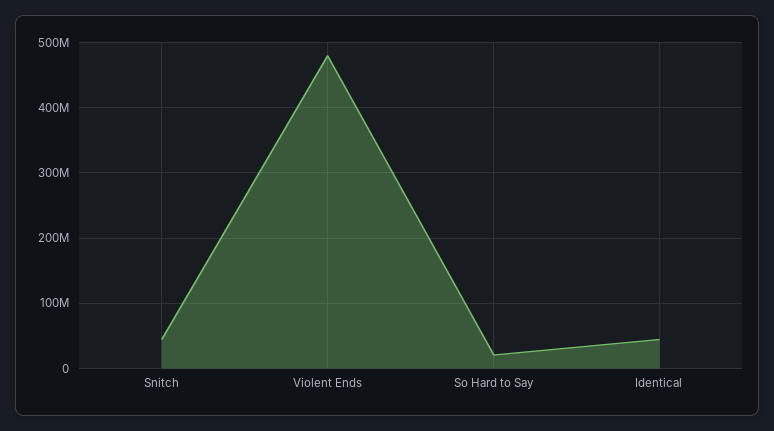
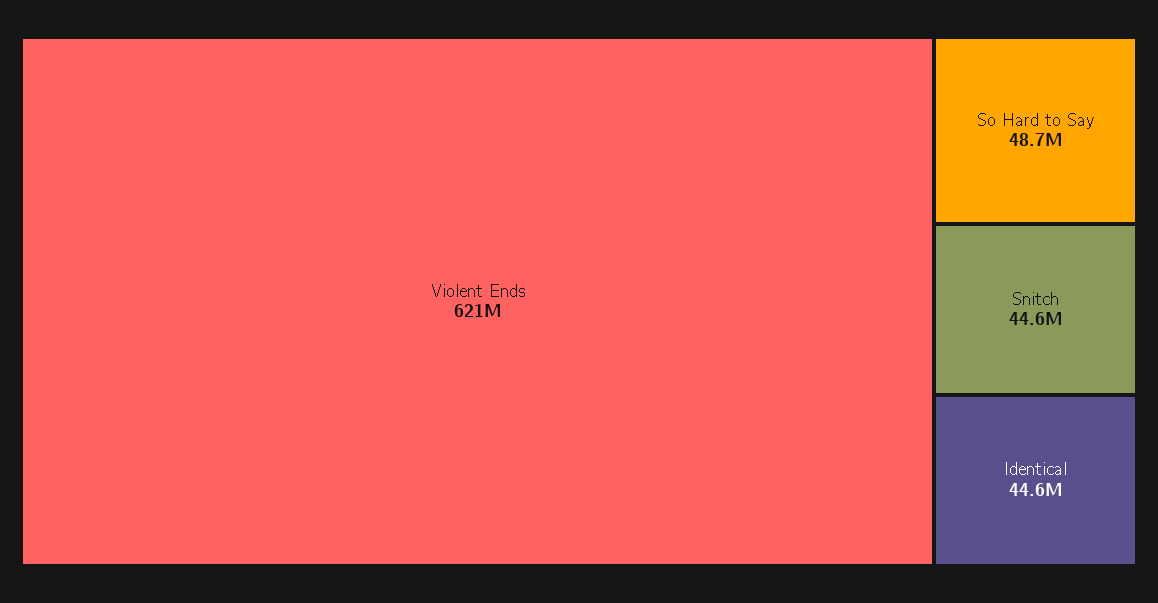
Violent Ends: 480000000 -> 621000000
So Hard to Say: 20000000 -> 48700000

